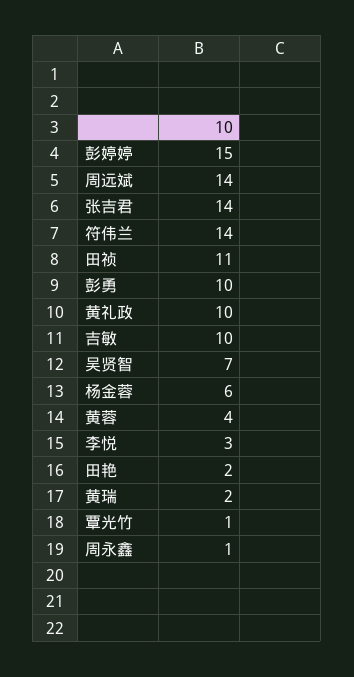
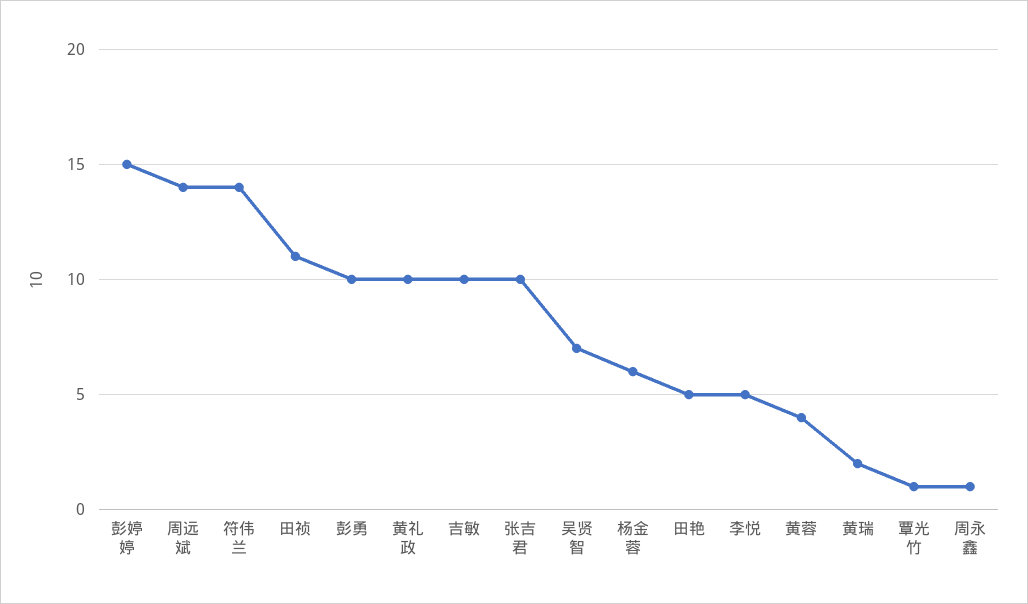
张吉君: 14 -> 10
李悦: 3 -> 5
田艳: 2 -> 5

